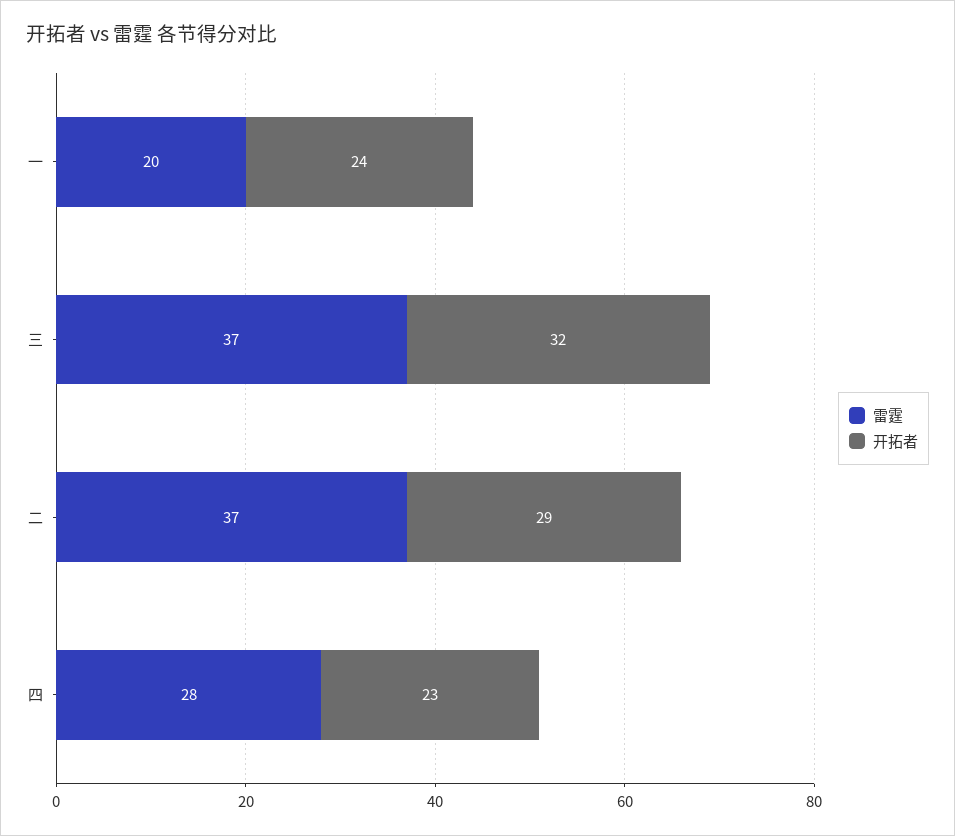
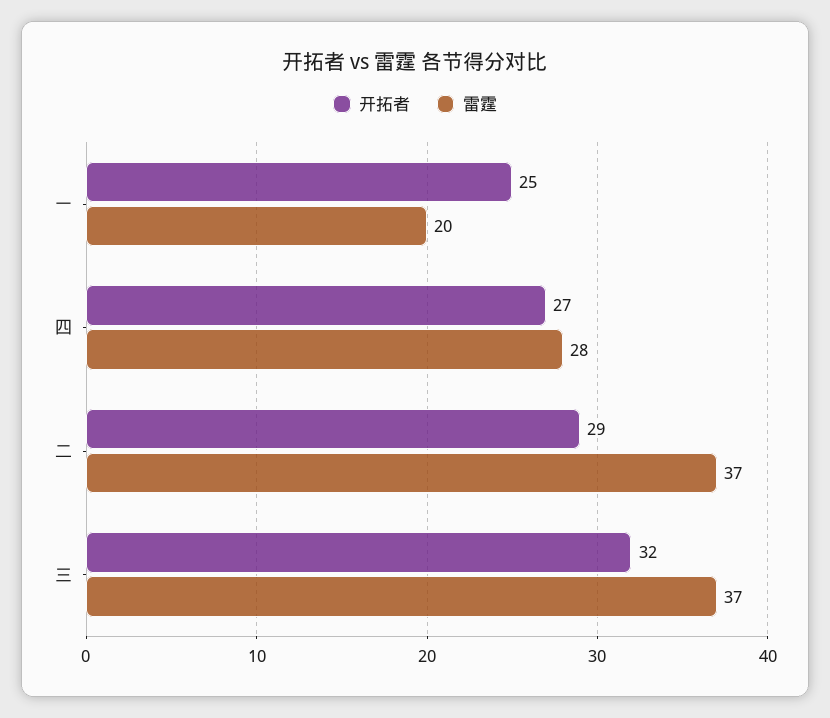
开拓者, 一: 24 -> 25
开拓者, 四: 23 -> 27

